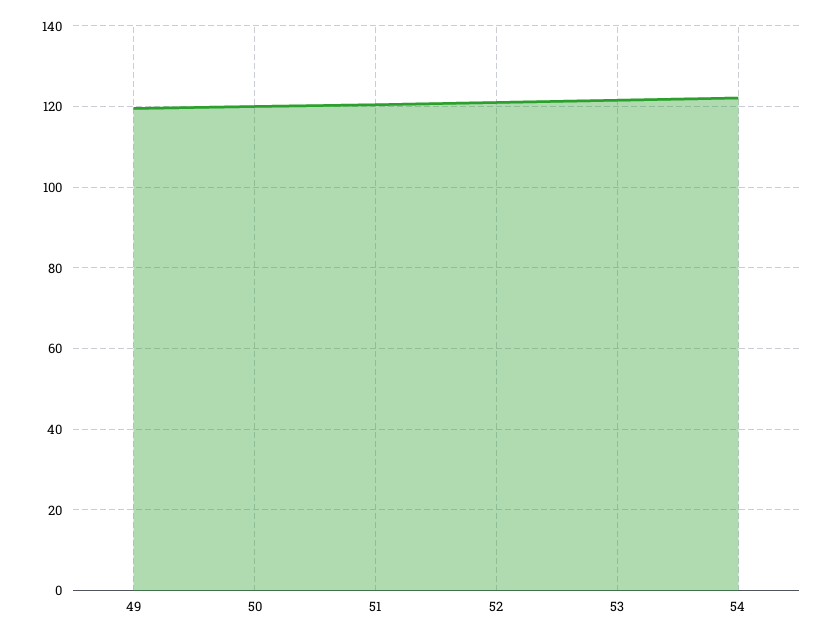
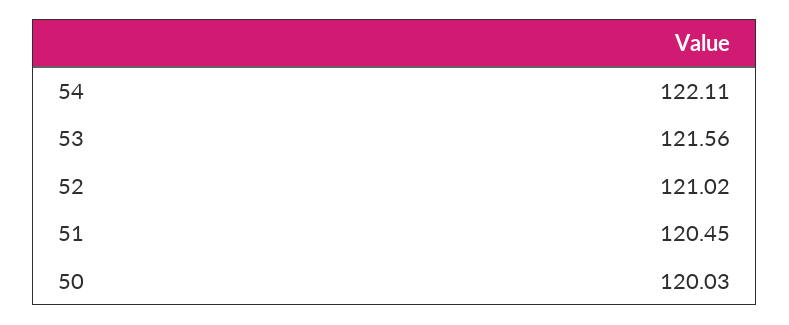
49: 120 -> none

